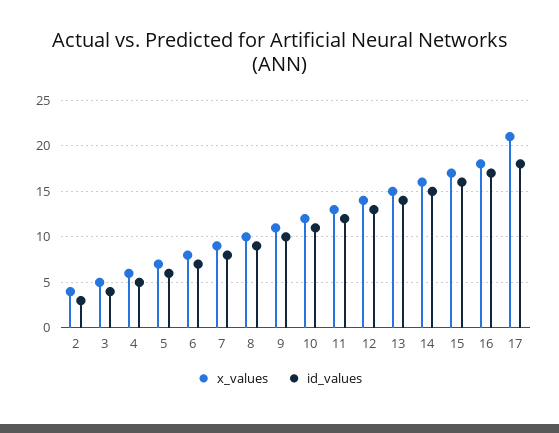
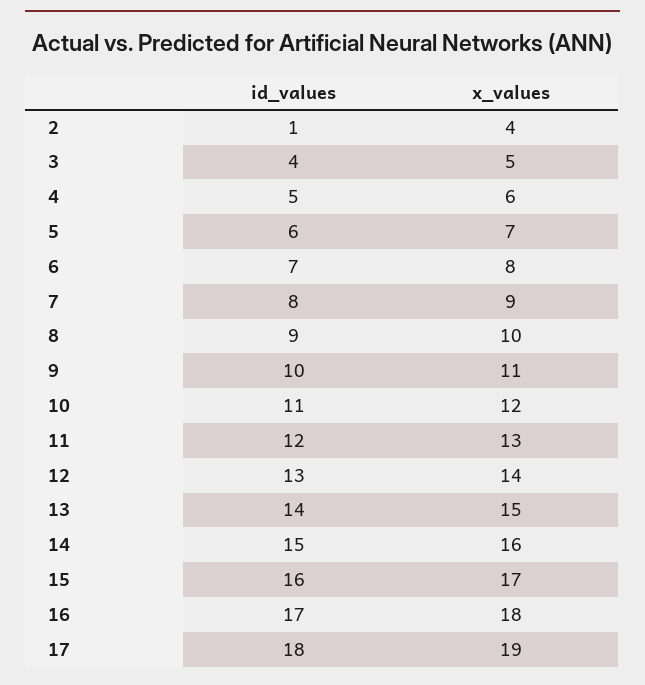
id_values, 2: 3 -> 1
x_values, 17: 21 -> 19

